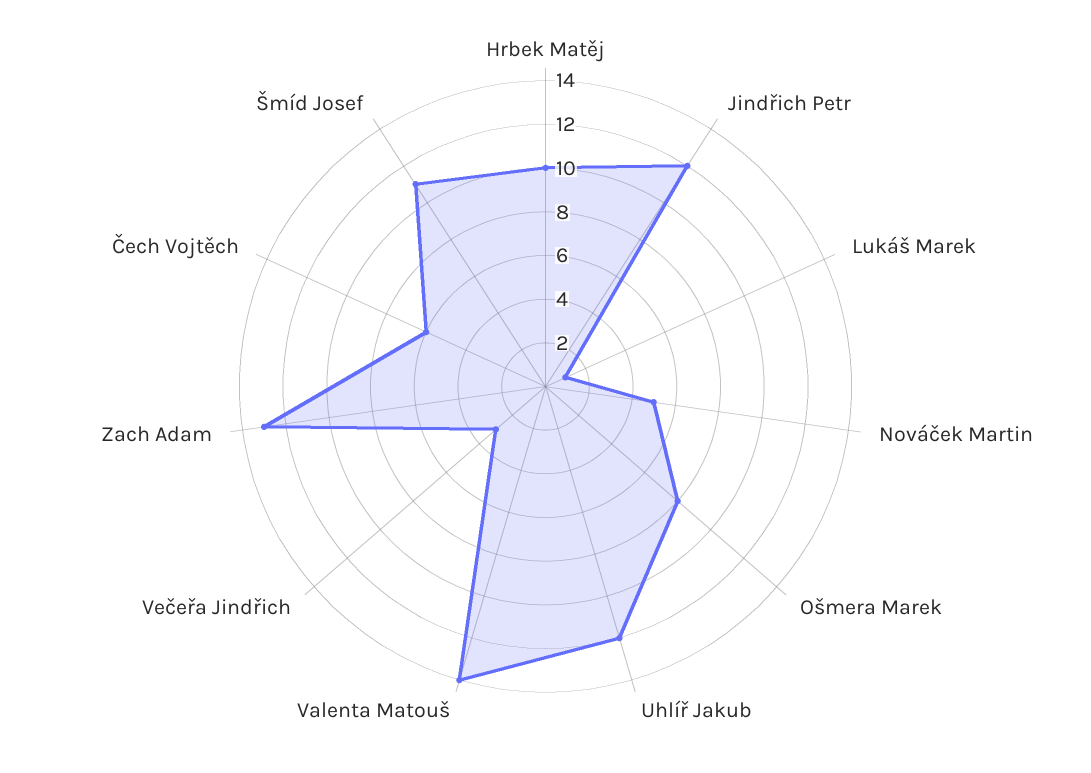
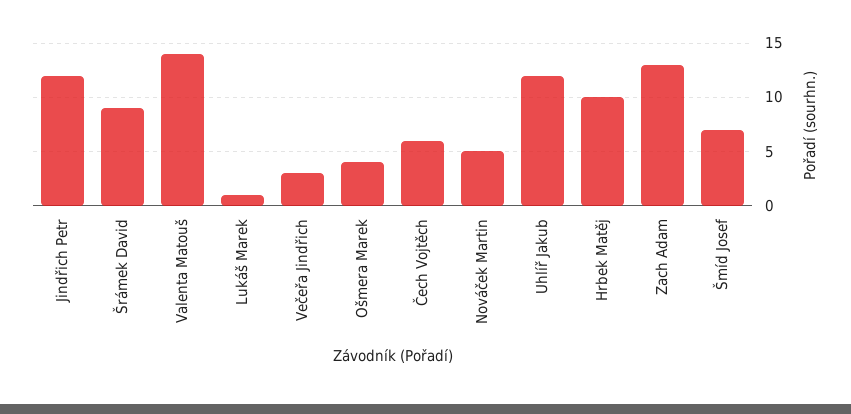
Ošmera Marek: 8 -> 4
Šmíd Josef: 11 -> 7
Šrámek David: none -> 9

